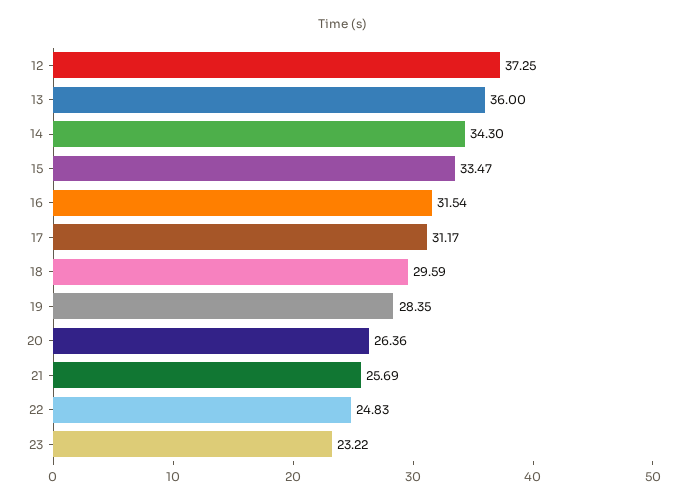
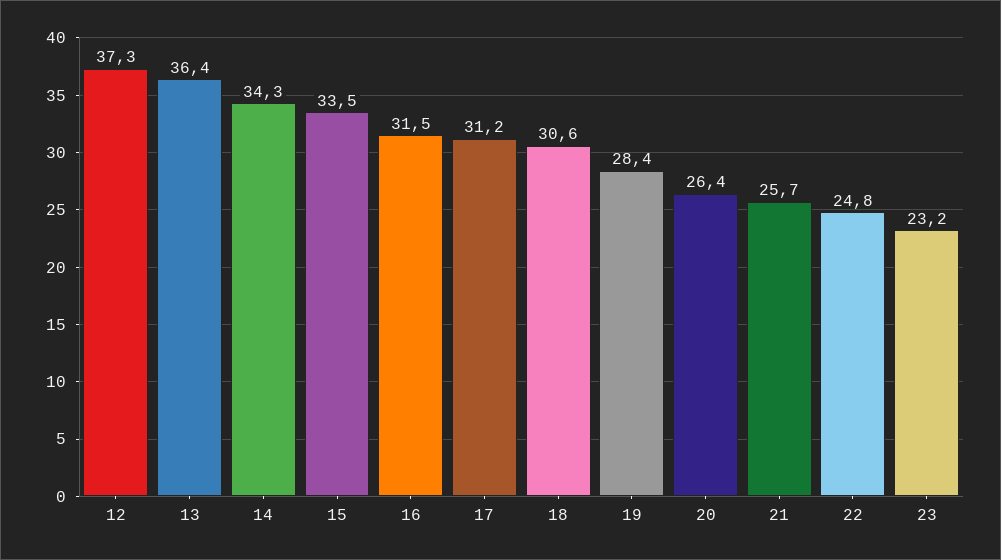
13: 36 -> 36.4
18: 29.59 -> 30.6

